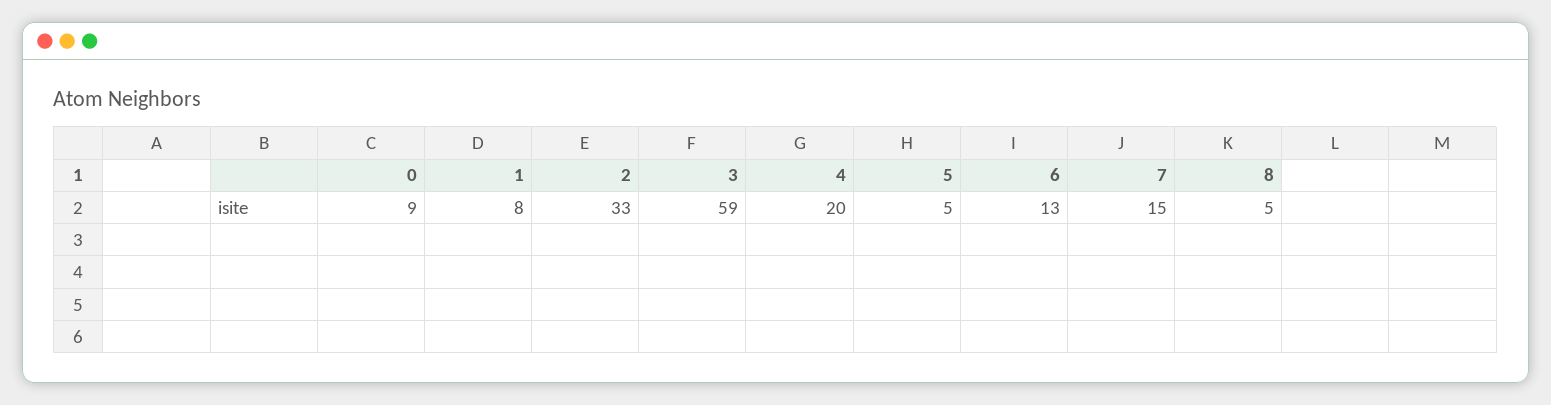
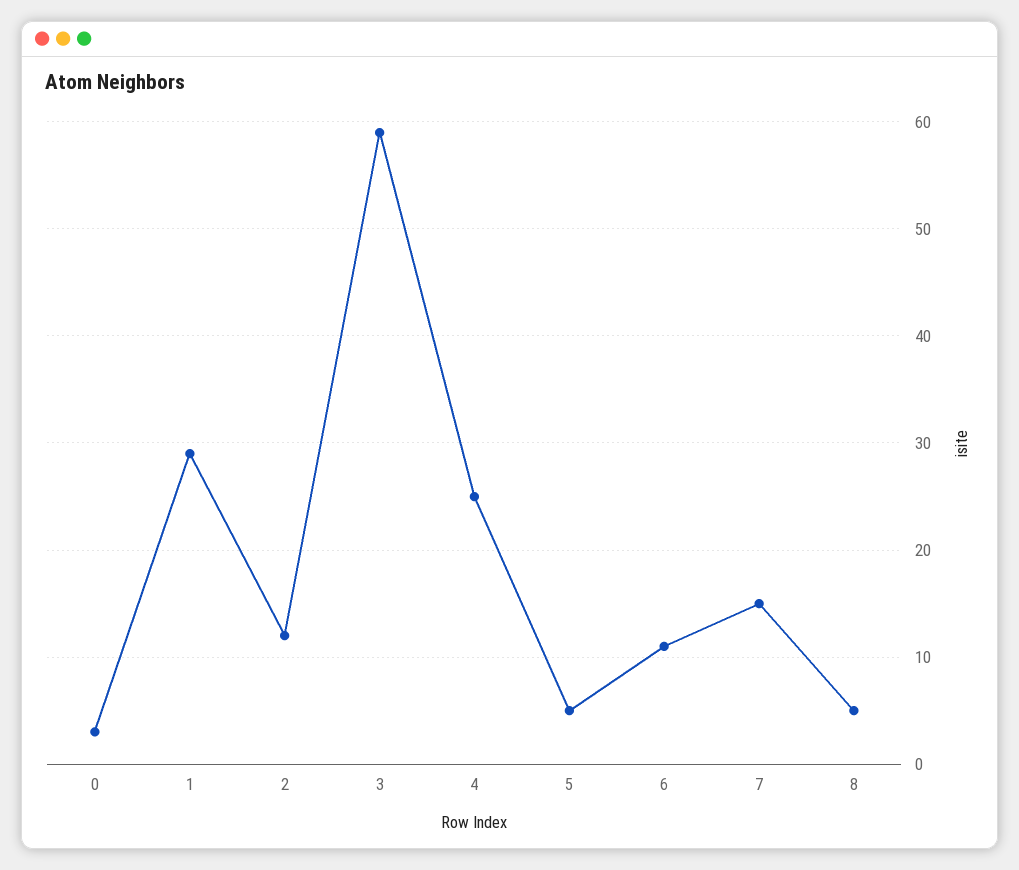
0: 9 -> 3
1: 8 -> 29
2: 33 -> 12
4: 20 -> 25
6: 13 -> 11

